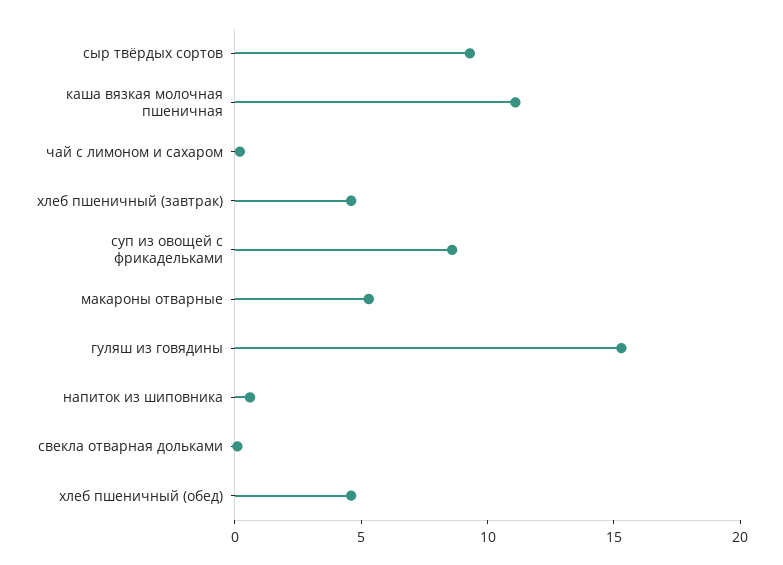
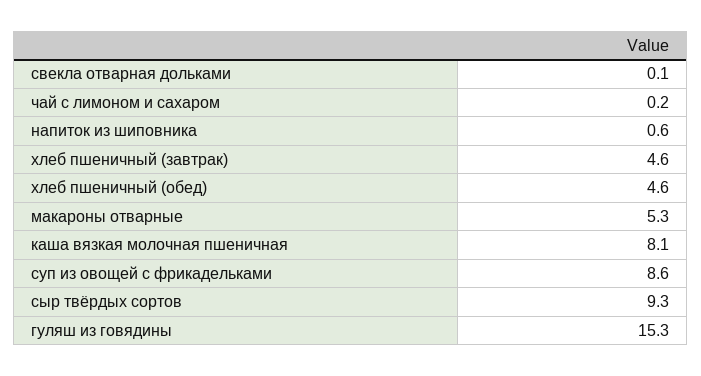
каша вязкая молочная пшеничная: 11 -> 8.1

